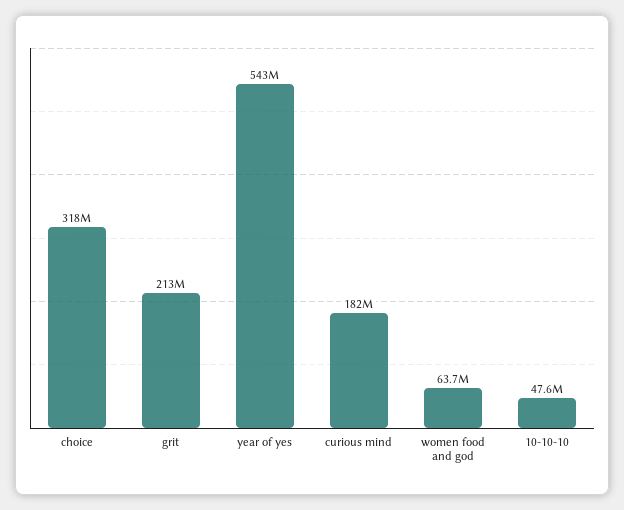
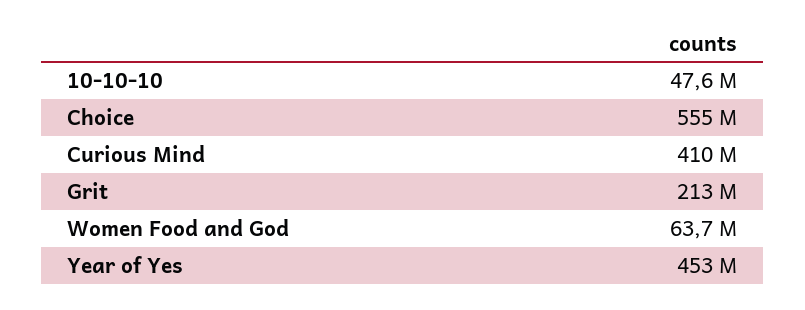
choice: 318000000 -> 555000000
year of yes: 543000000 -> 453000000
curious mind: 182000000 -> 410000000

